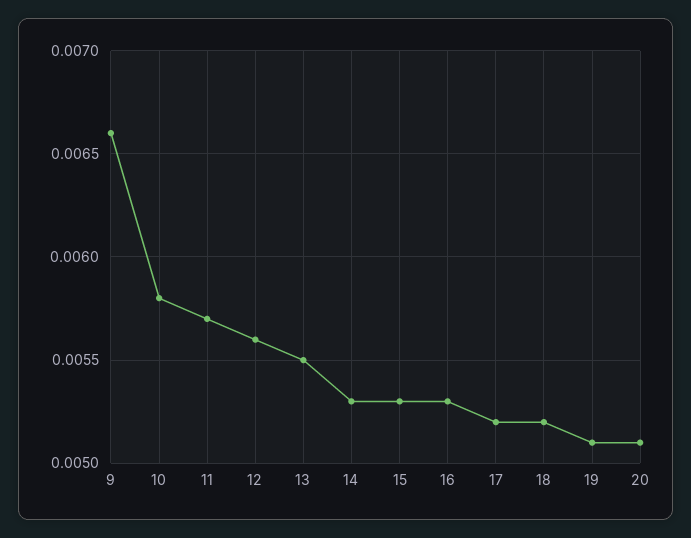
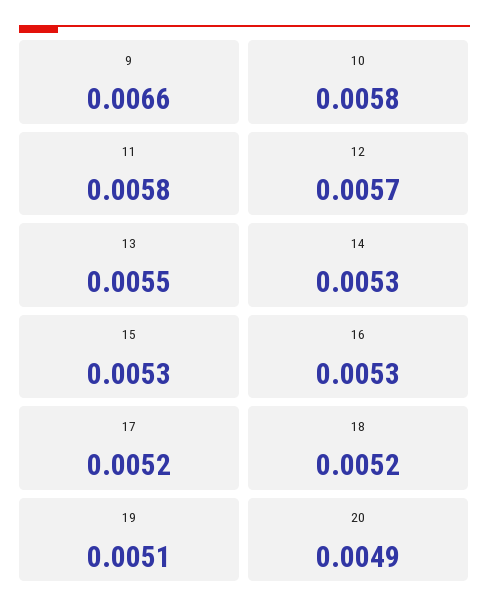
11: 0.0057 -> 0.0058
12: 0.0056 -> 0.0057
20: 0.0051 -> 0.0049

